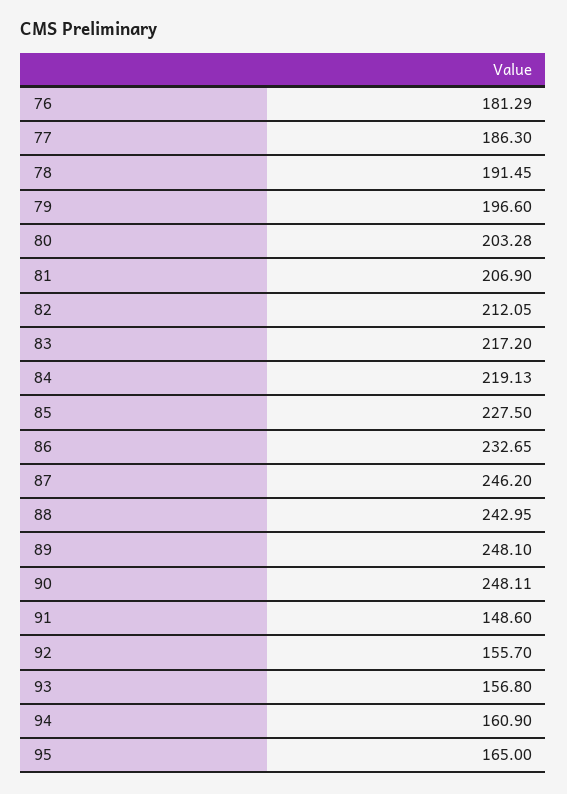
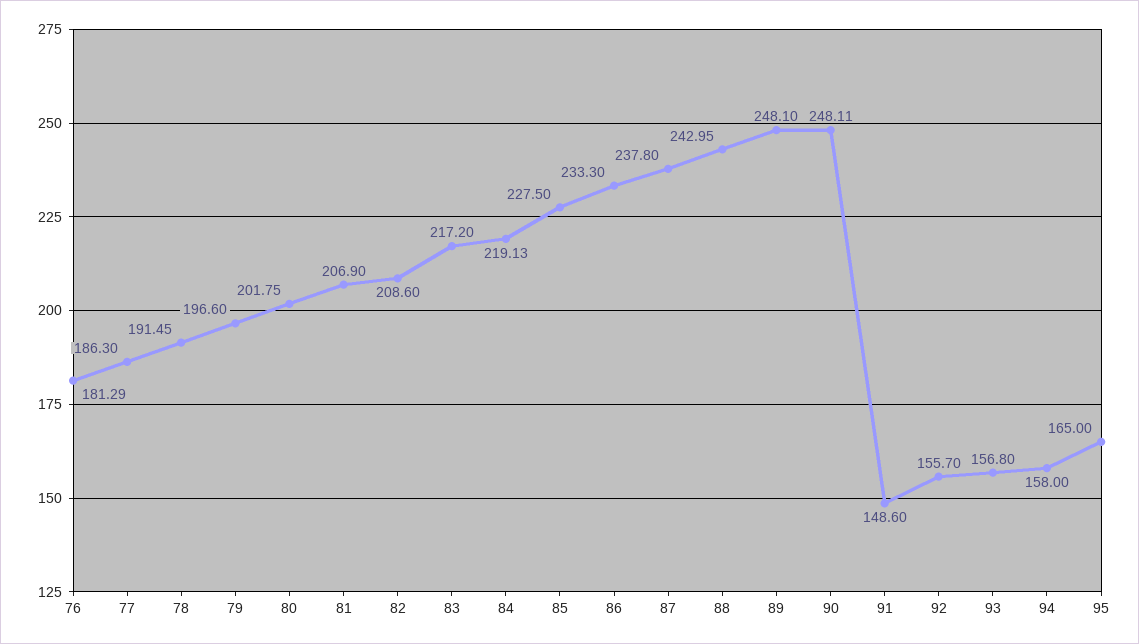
80: 203.28 -> 201.75
82: 212.05 -> 208.6
86: 232.65 -> 233.3
87: 246.2 -> 237.8
94: 160.9 -> 158

